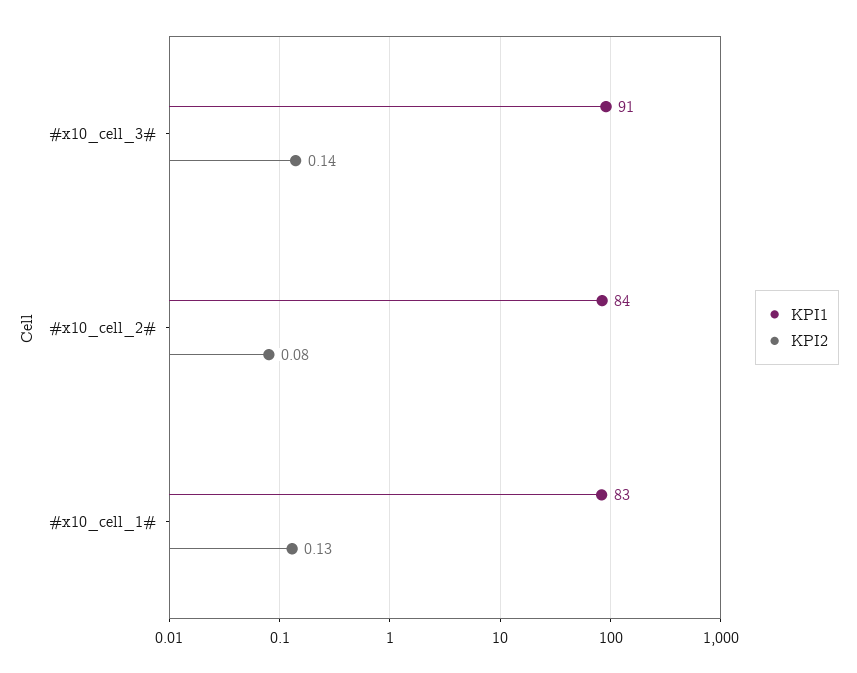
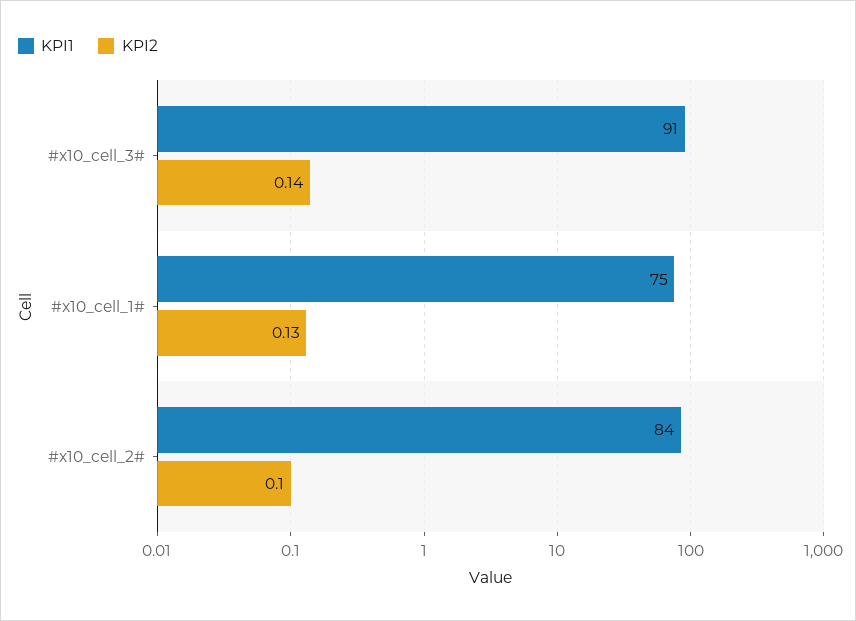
KPI2, #x10_cell_2#: 0.08 -> 0.1
KPI1, #x10_cell_1#: 83 -> 75

